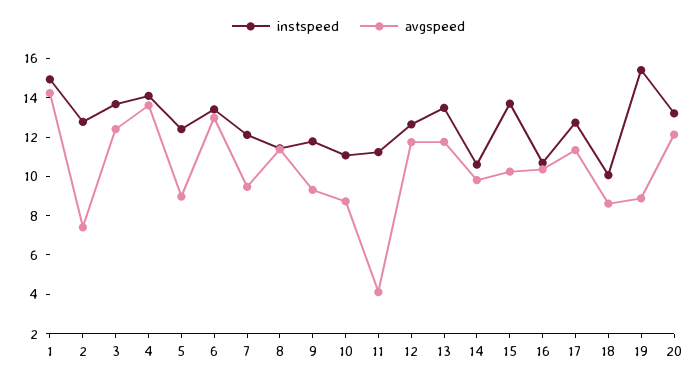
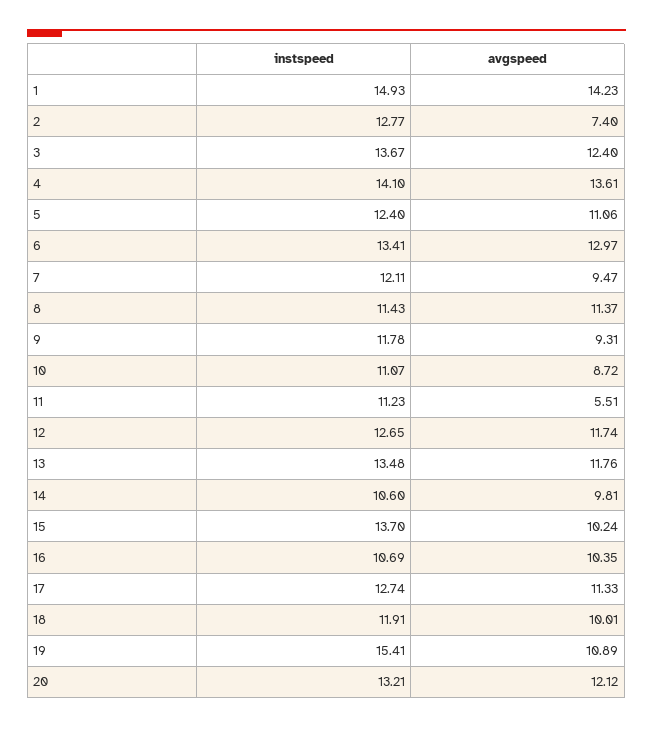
avgspeed, 5: 9 -> 11.06
avgspeed, 11: 4 -> 5.51
instspeed, 18: 10 -> 11.91
avgspeed, 18: 8.5 -> 10.01
avgspeed, 19: 9 -> 10.89

